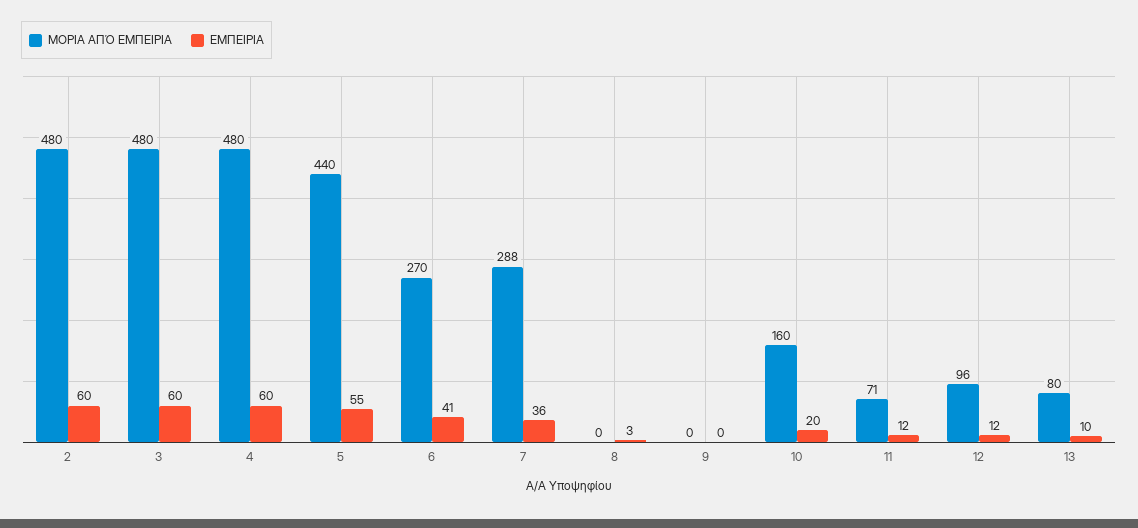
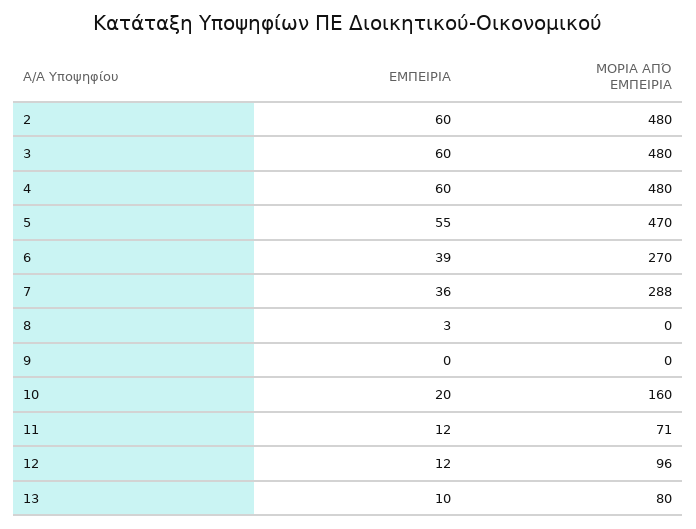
ΜΟΡΙΑ ΑΠΌ ΕΜΠΕΙΡΙΑ, 5: 440 -> 470
ΕΜΠΕΙΡΙΑ, 6: 41 -> 39

